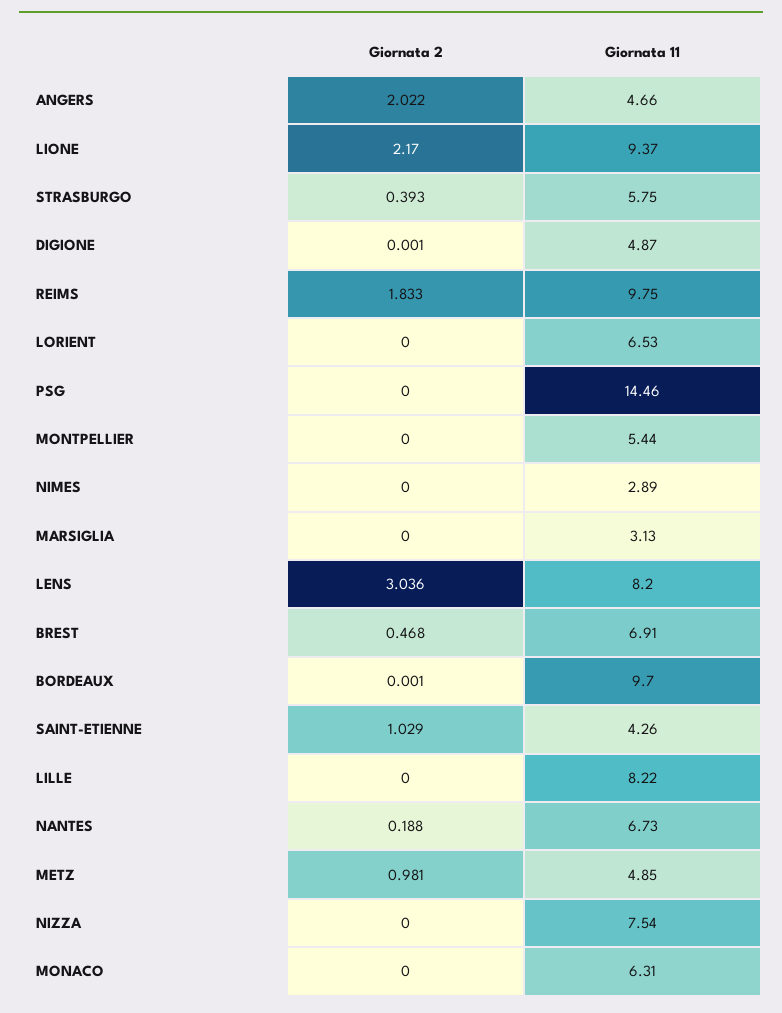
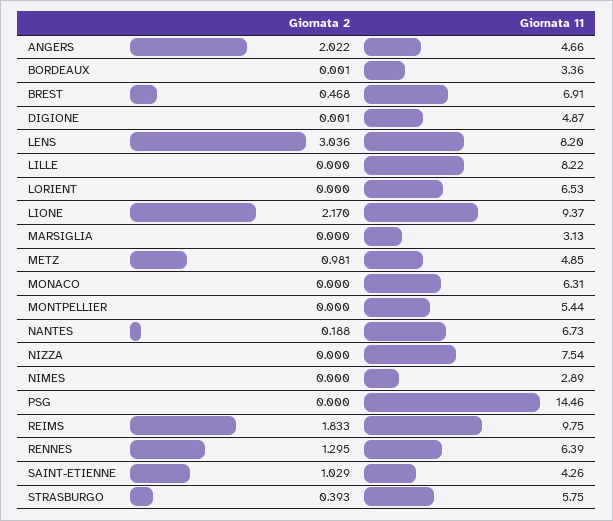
Giornata 11, BORDEAUX: 9.7 -> 3.36
Giornata 2, RENNES: none -> 1.295
Giornata 11, RENNES: none -> 6.39

